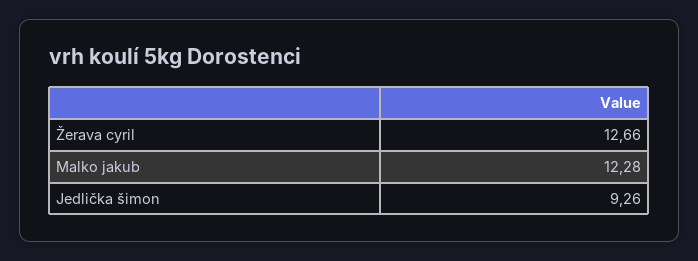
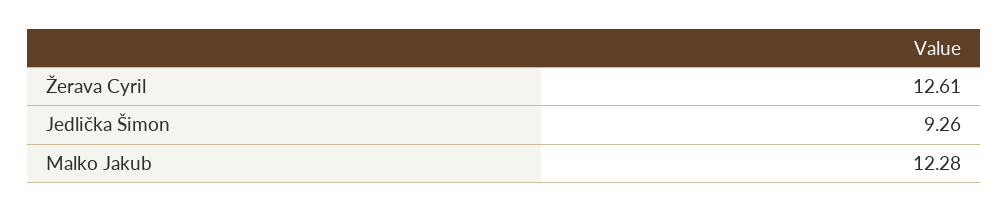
Žerava cyril: 12.66 -> 12.61

